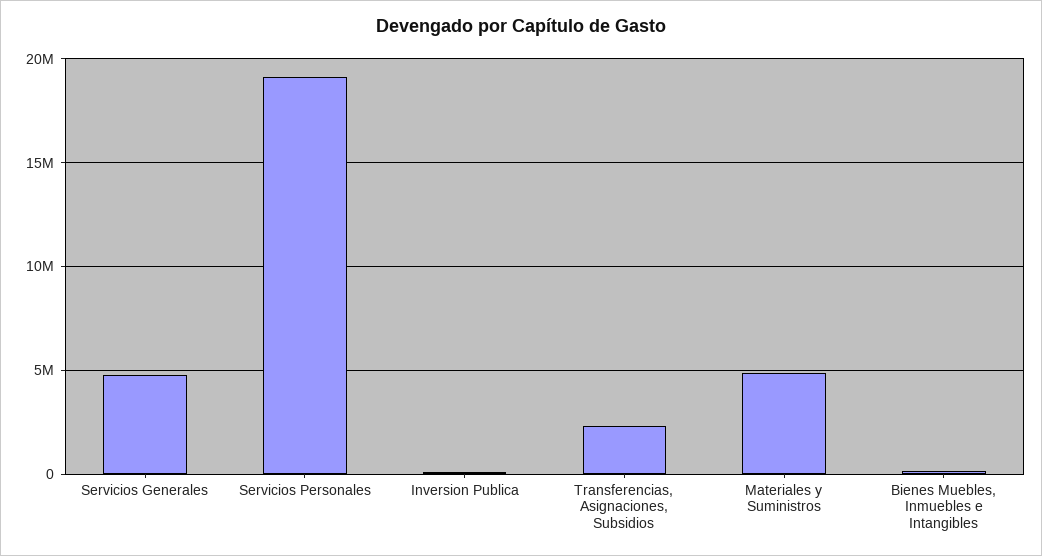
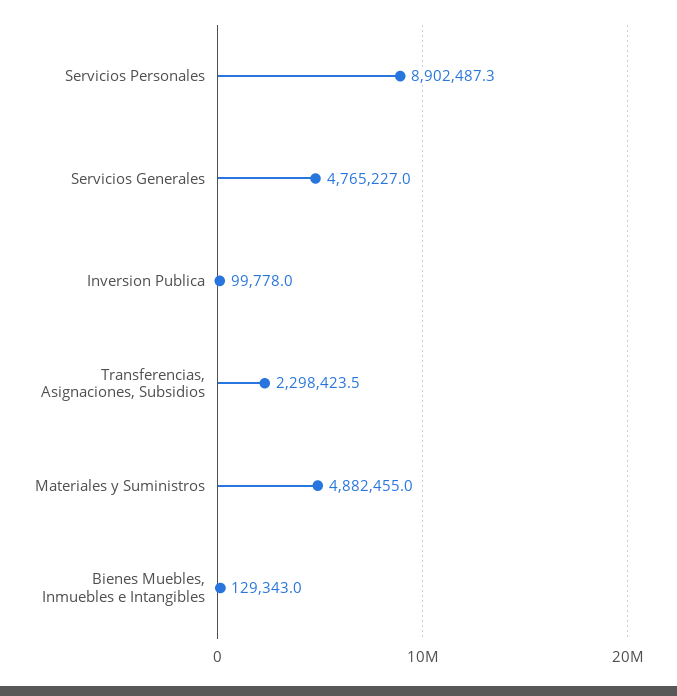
Servicios Personales: 19000000 -> 8902487.3

